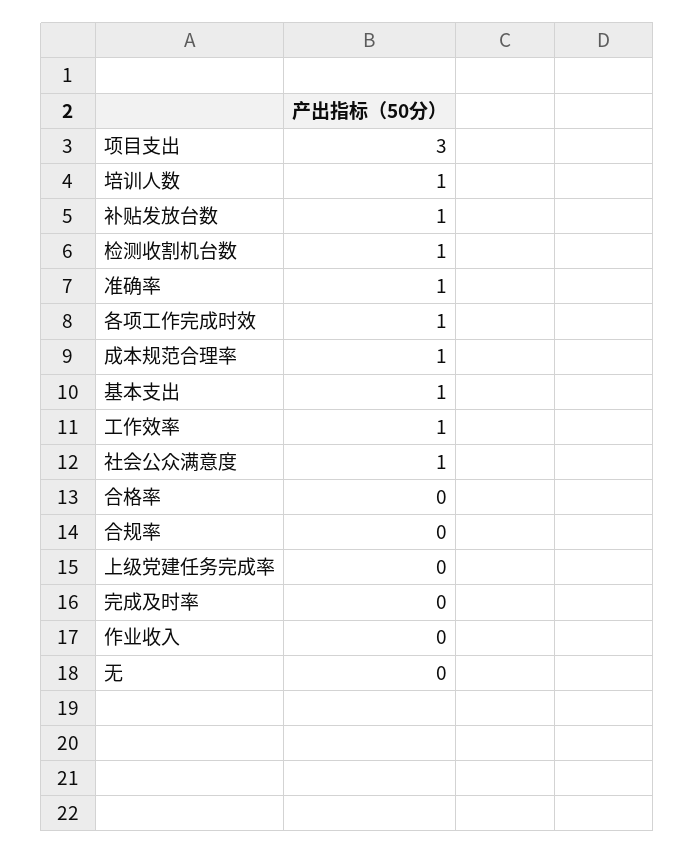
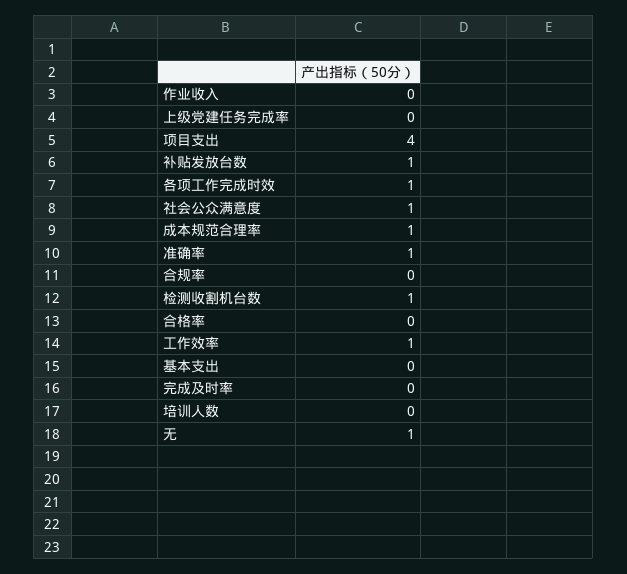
项目支出: 3 -> 4
培训人数: 1 -> 0
基本支出: 1 -> 0
无: 0 -> 1

